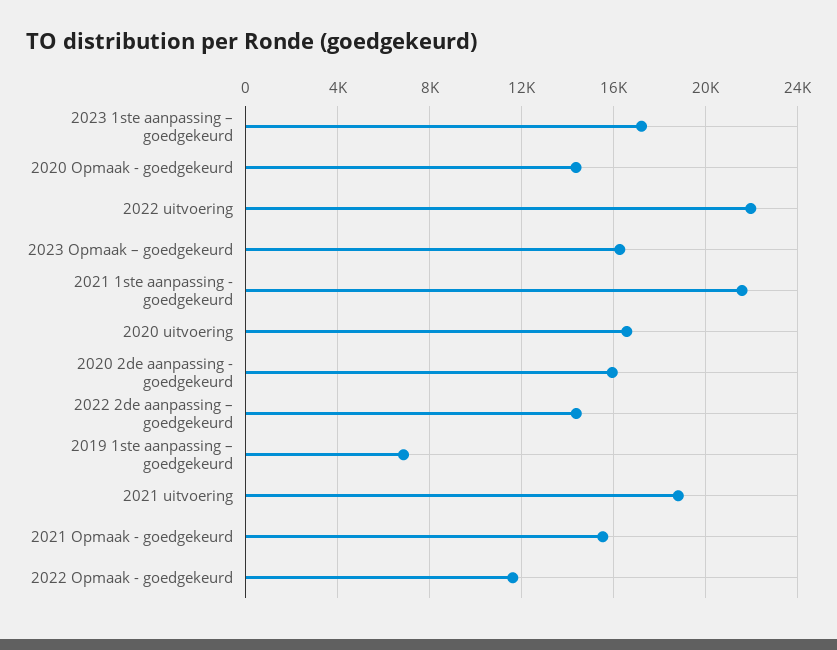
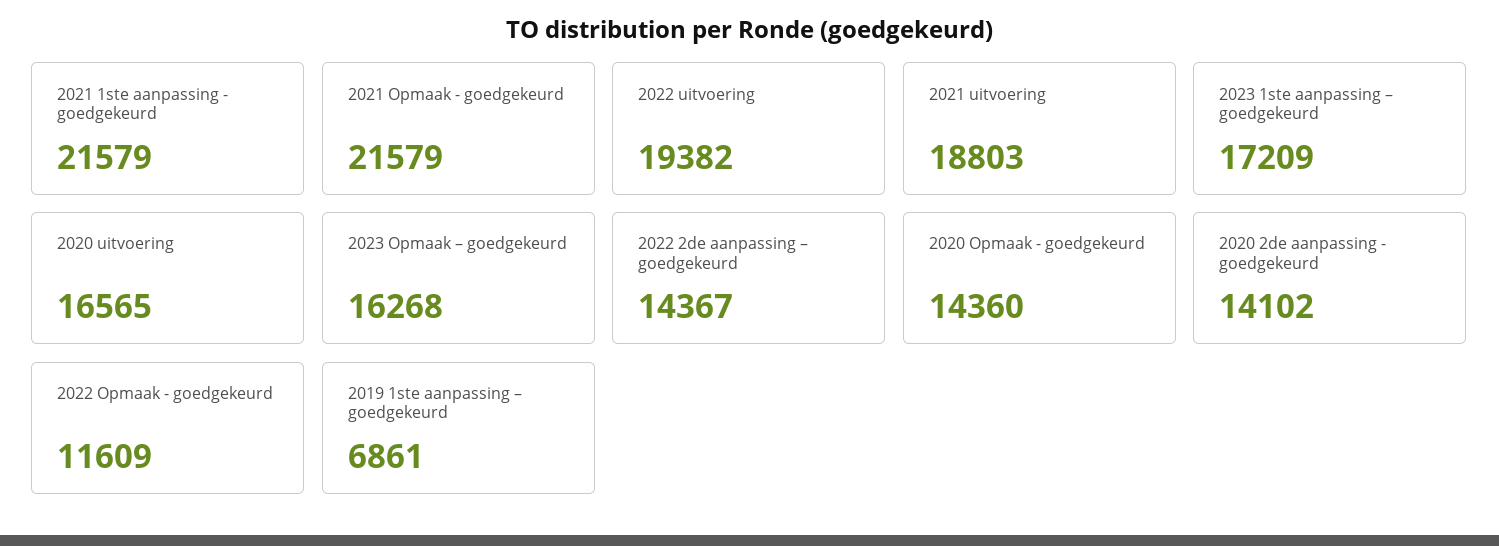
2022 uitvoering: 22000 -> 19382
2020 2de aanpassing - goedgekeurd: 16000 -> 14102
2021 Opmaak - goedgekeurd: 15500 -> 21579

